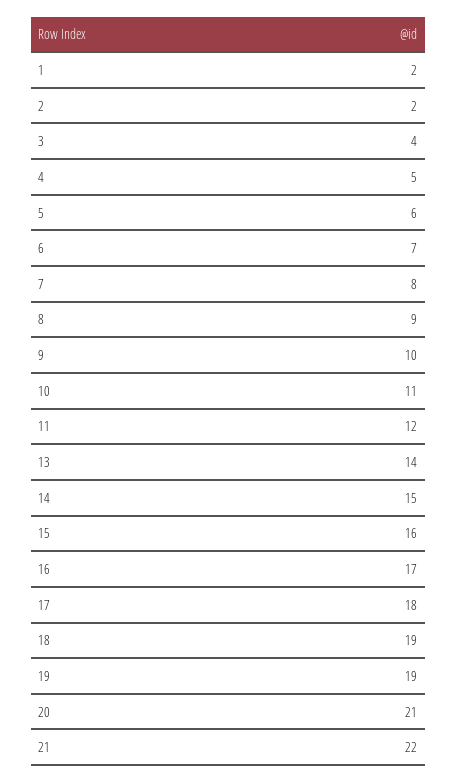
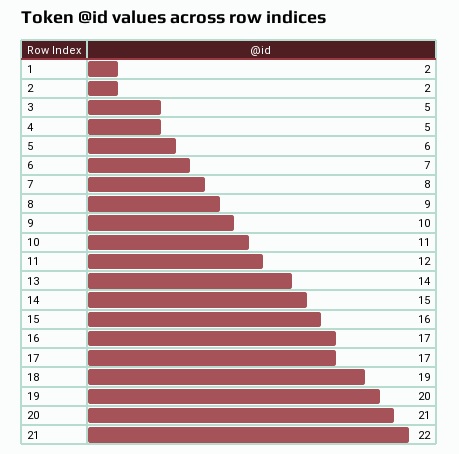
3: 4 -> 5
17: 18 -> 17
19: 19 -> 20

